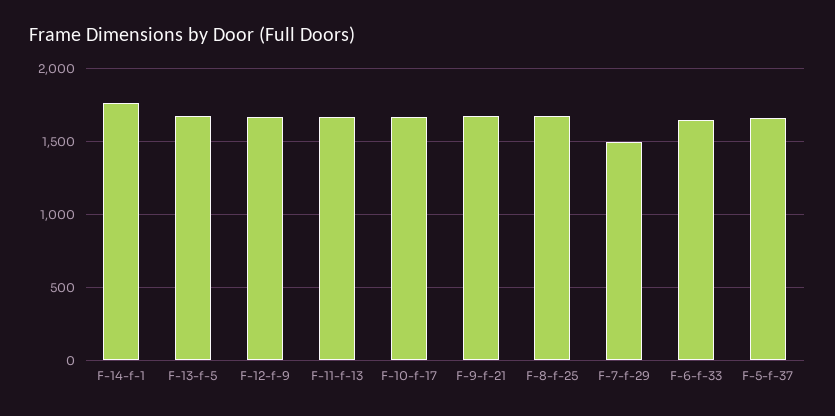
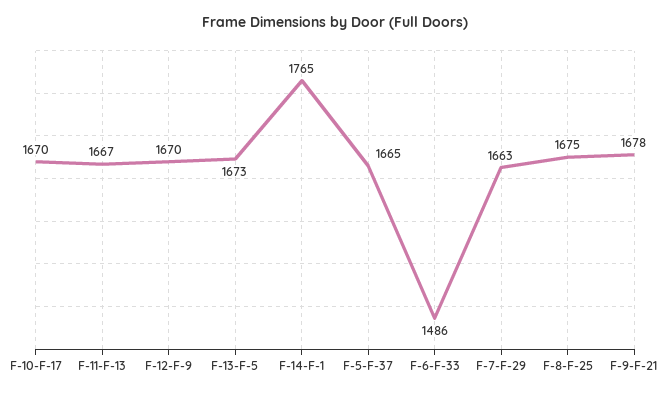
F-7-f-29: 1500 -> 1663
F-6-f-33: 1650 -> 1486

